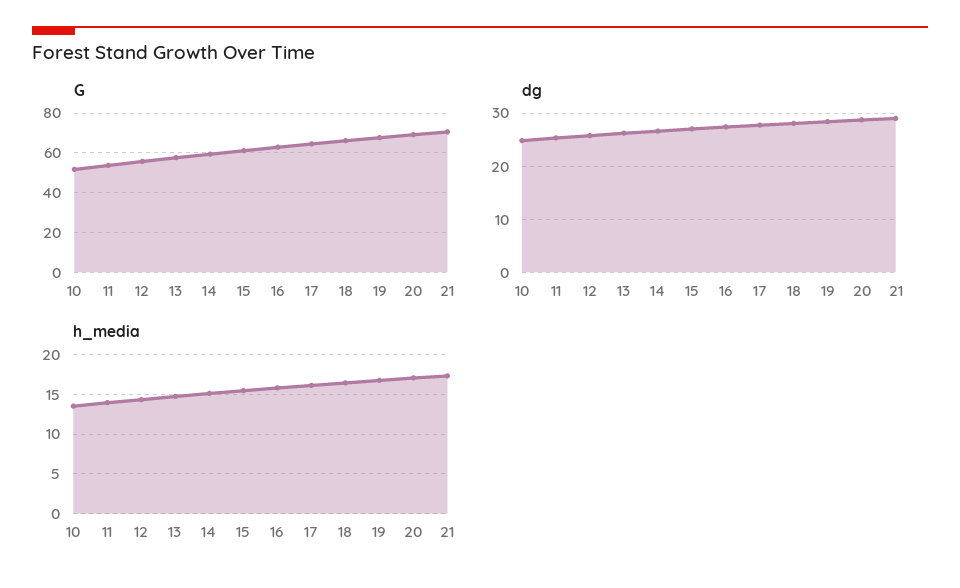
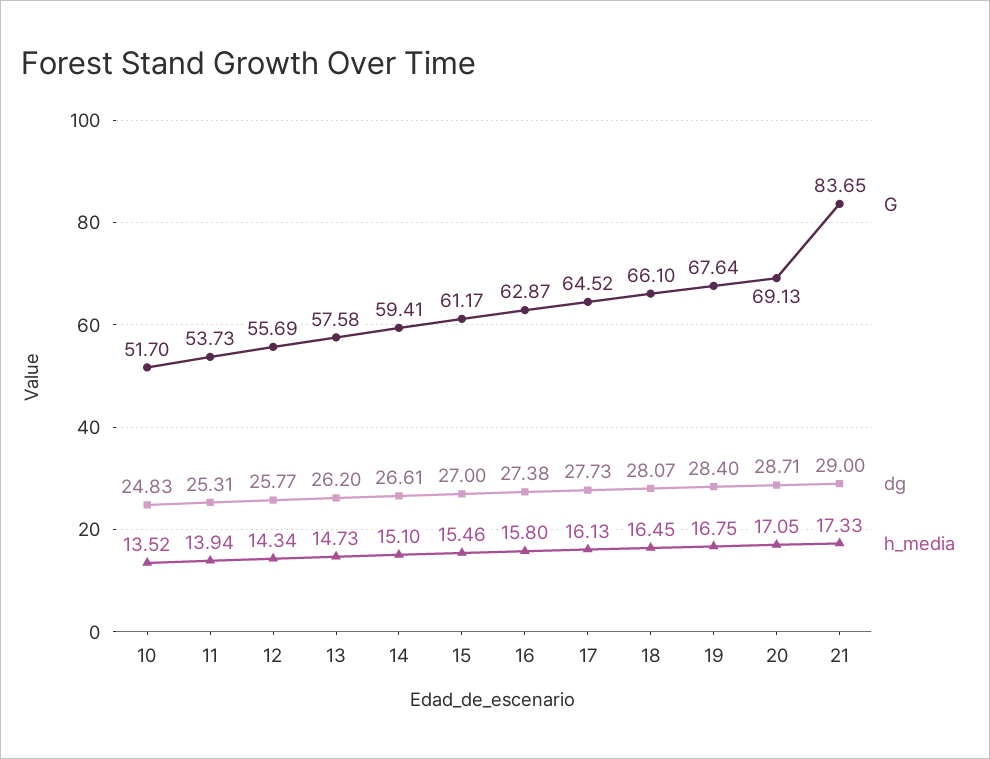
G, 21: 70 -> 83.65

